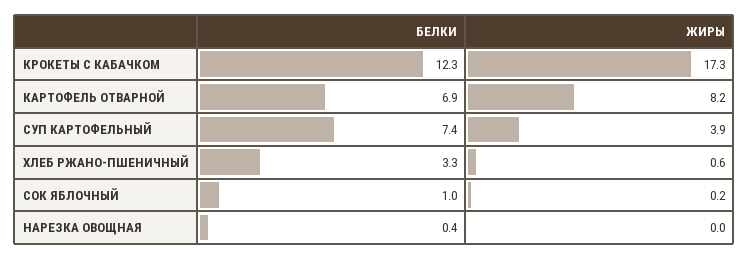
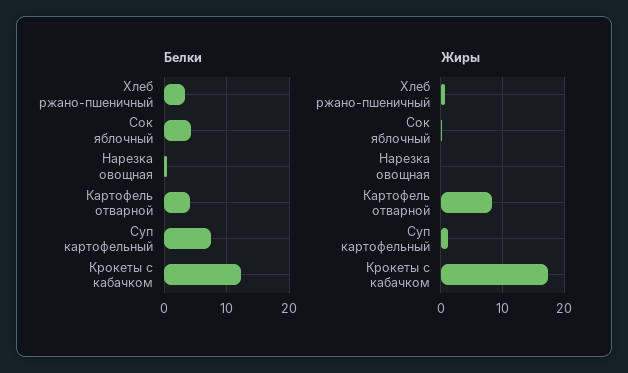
БЕЛКИ, КАРТОФЕЛЬ ОТВАРНОЙ: 6.9 -> 4
ЖИРЫ, СУП КАРТОФЕЛЬНЫЙ: 3.9 -> 1
БЕЛКИ, СОК ЯБЛОЧНЫЙ: 1 -> 4

